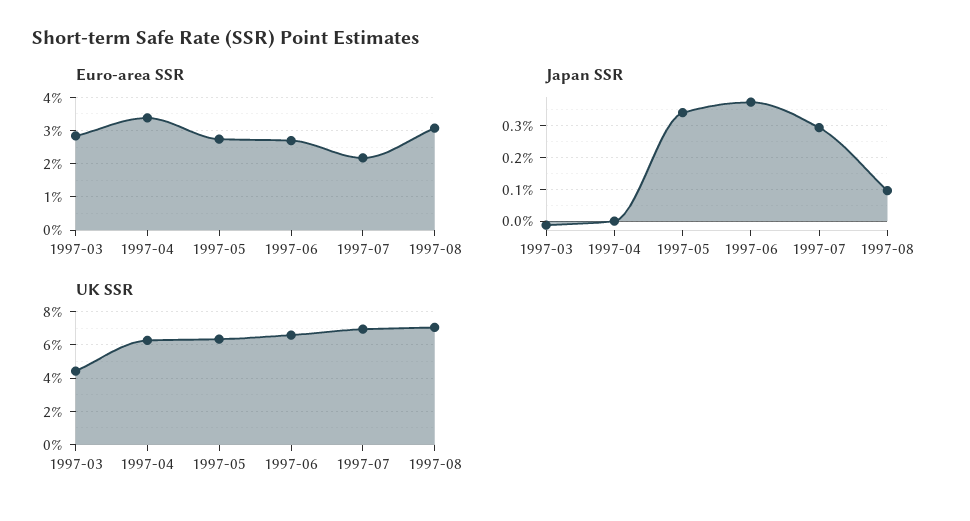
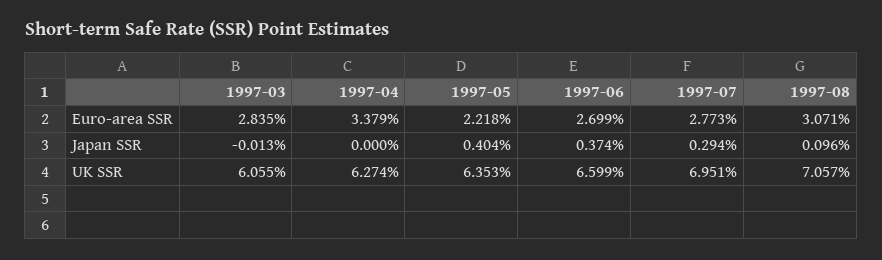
Euro-area SSR, 1997-05: 2.8 -> 2.218
Euro-area SSR, 1997-07: 2.2 -> 2.773
Japan SSR, 1997-05: 0.34 -> 0.404
UK SSR, 1997-03: 4.5 -> 6.055

